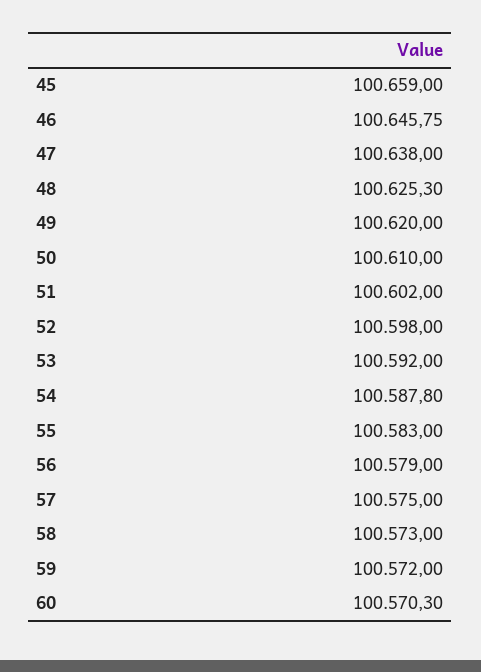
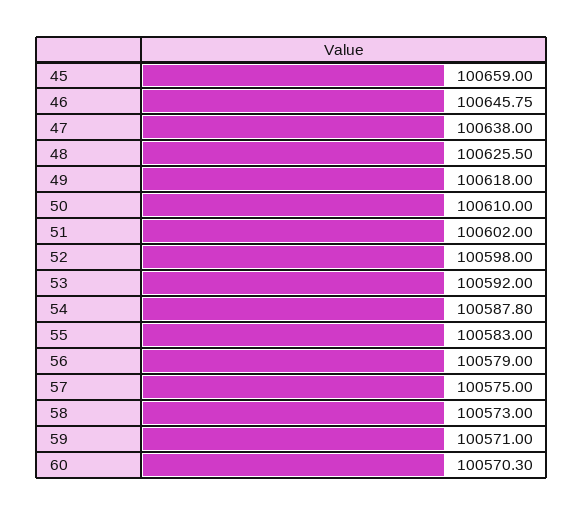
48: 100625.3 -> 100625.5
49: 100620 -> 100618
59: 100572 -> 100571

